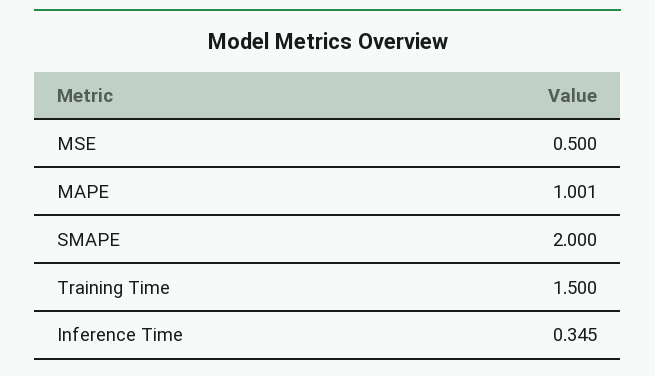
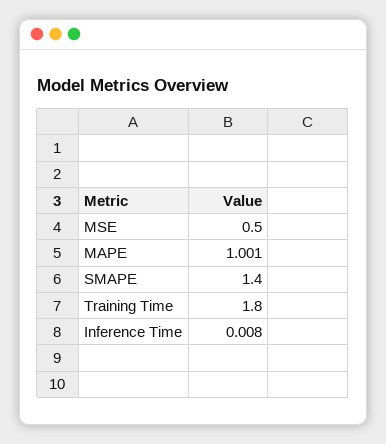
SMAPE: 2 -> 1.4
Training Time: 1.5 -> 1.8
Inference Time: 0.345 -> 0.008

